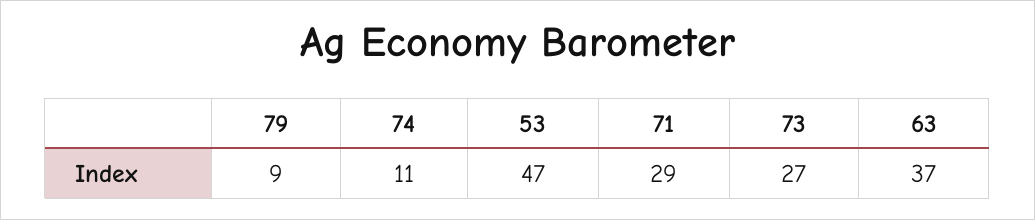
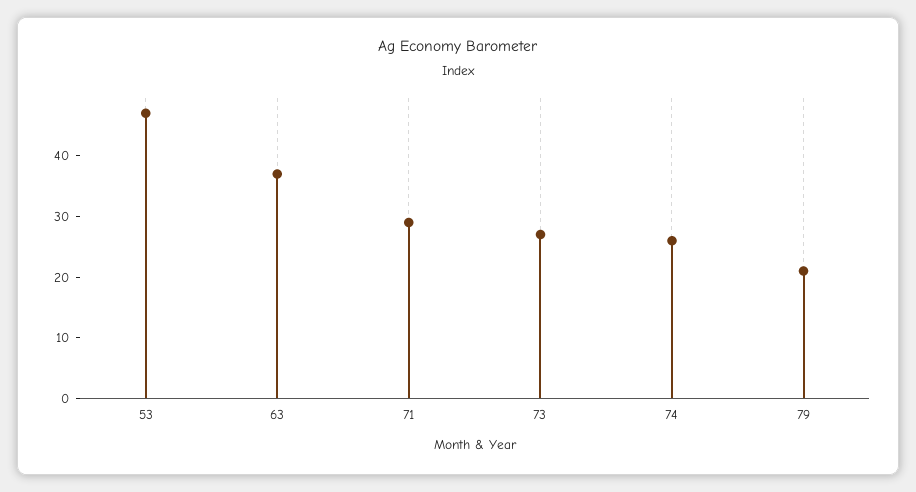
79: 9 -> 20
74: 11 -> 25

